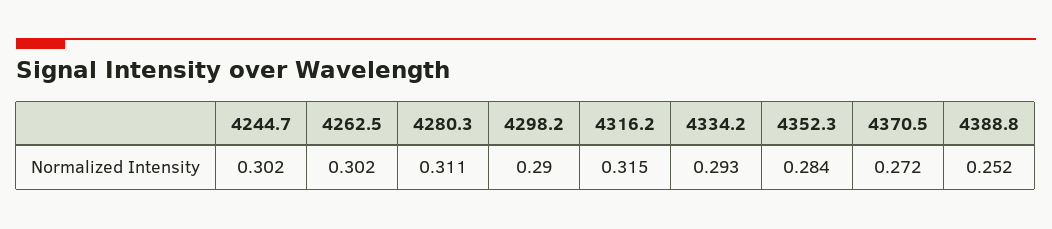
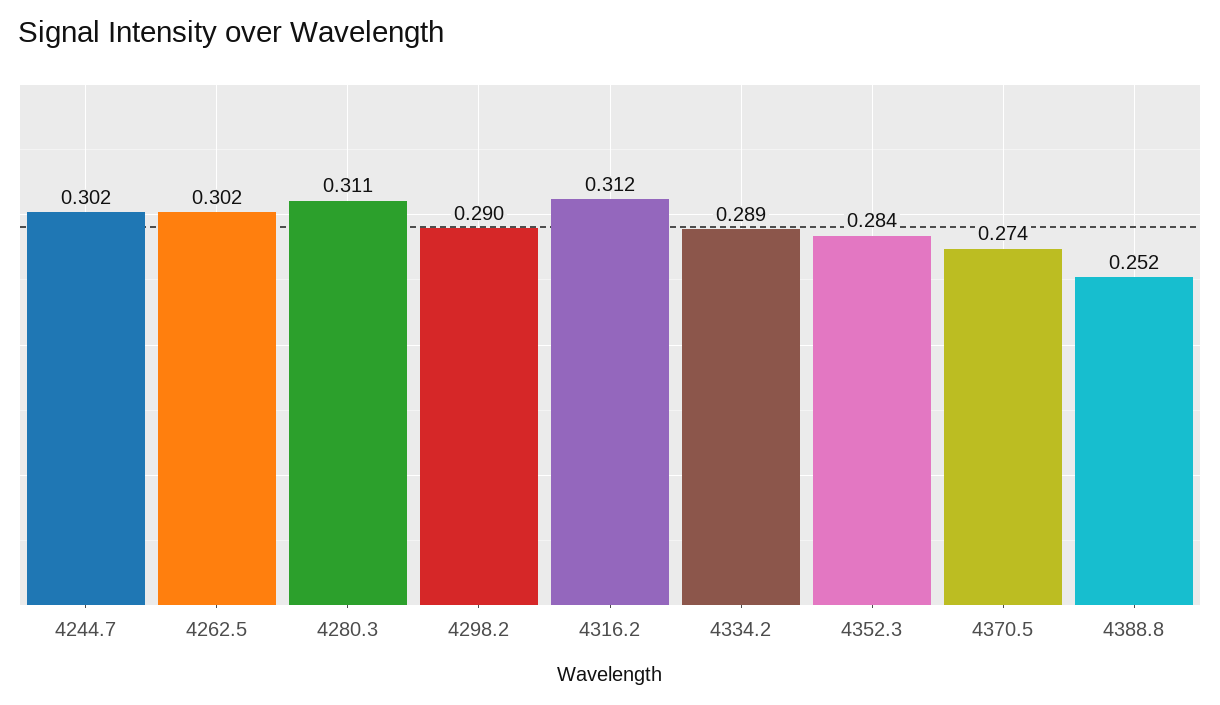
4316.2: 0.315 -> 0.312
4334.2: 0.293 -> 0.289
4370.5: 0.272 -> 0.274

